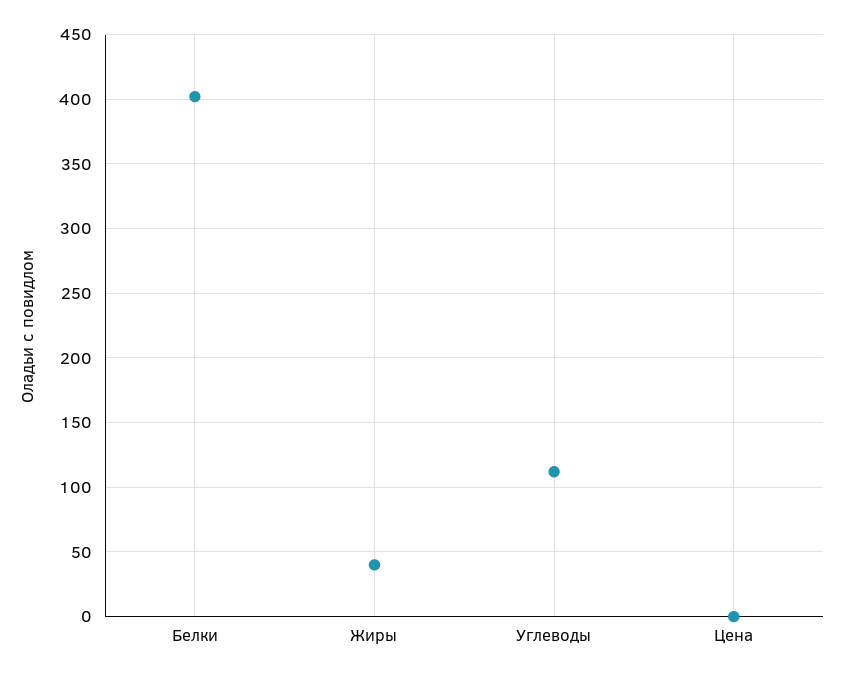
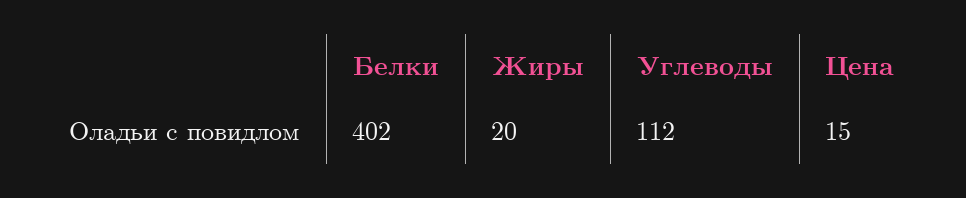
Жиры: 40 -> 20
Цена: 0 -> 15

